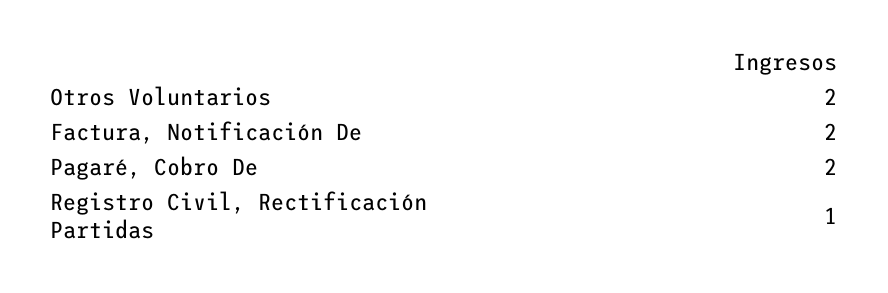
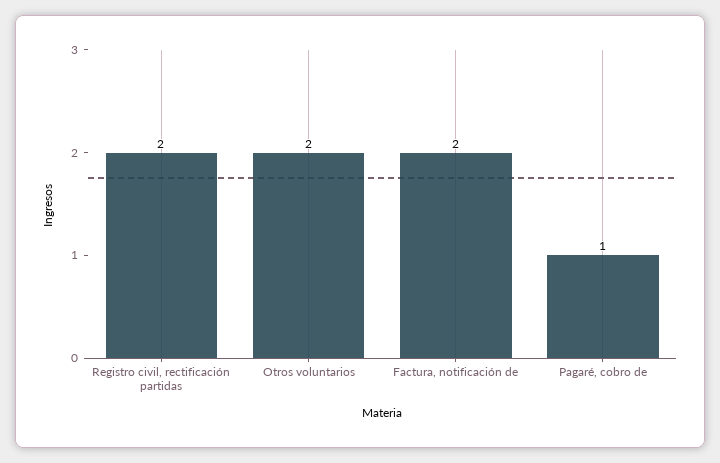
Pagaré, Cobro De: 2 -> 1
Registro Civil, Rectificación Partidas: 1 -> 2

